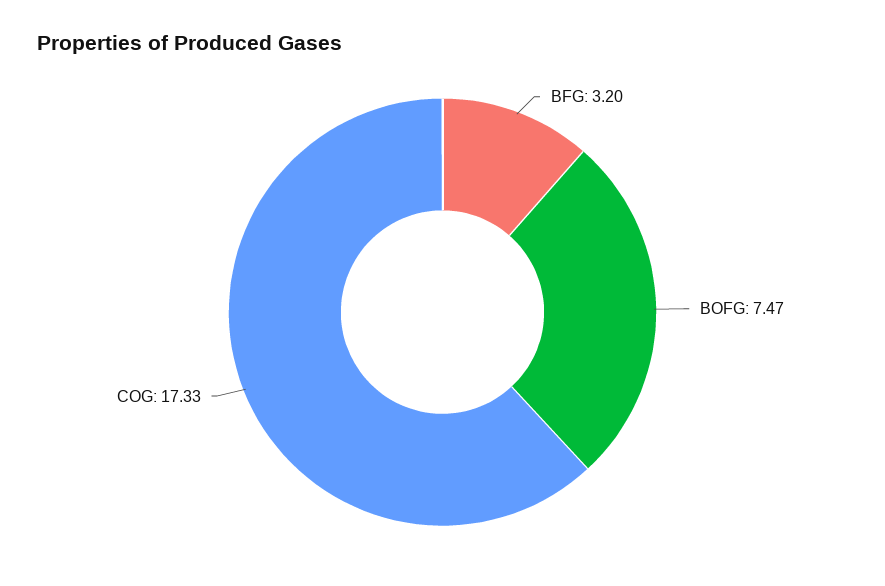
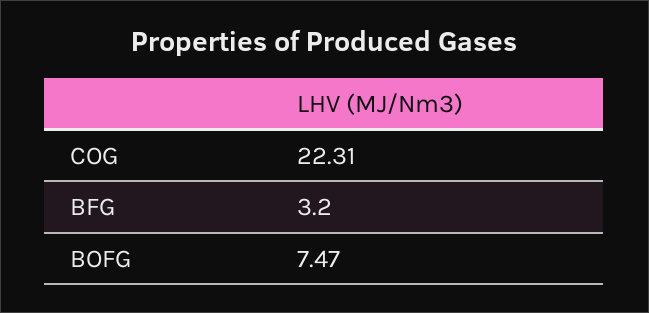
COG: 17.33 -> 22.31

